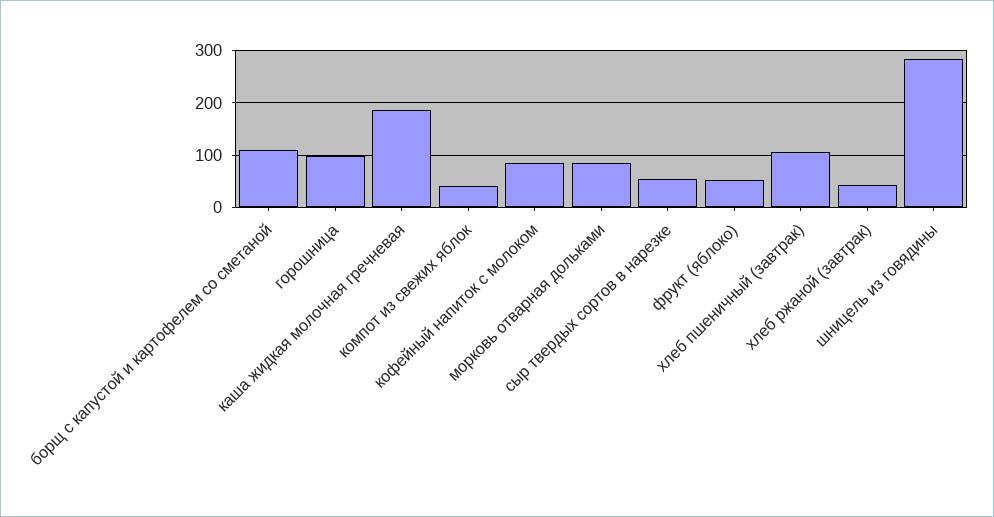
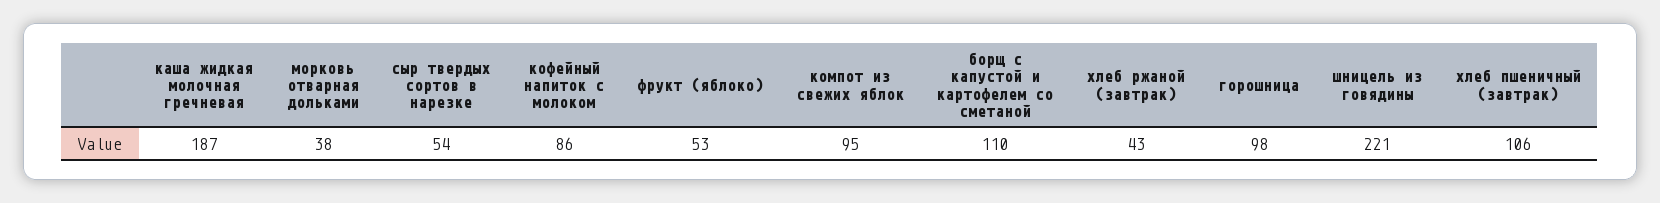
компот из свежих яблок: 40 -> 95
морковь отварная дольками: 80 -> 38
шницель из говядины: 280 -> 221

